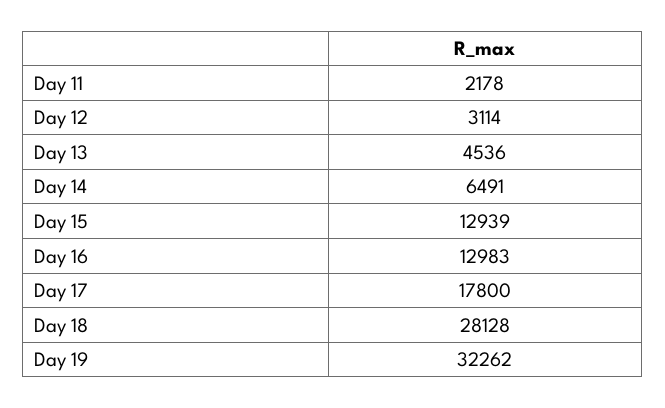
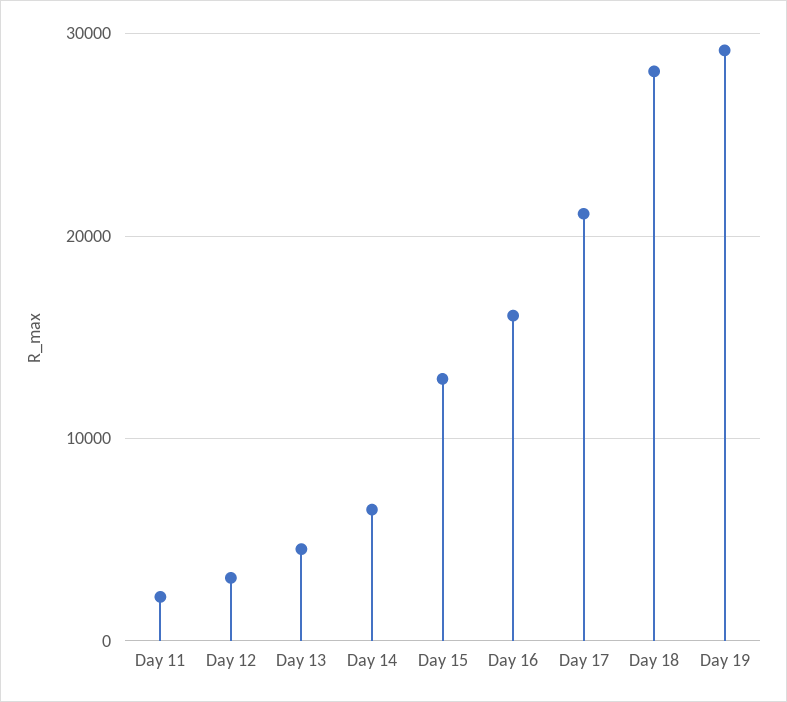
Day 16: 12983 -> 16000
Day 17: 17800 -> 21000
Day 19: 32262 -> 29000

